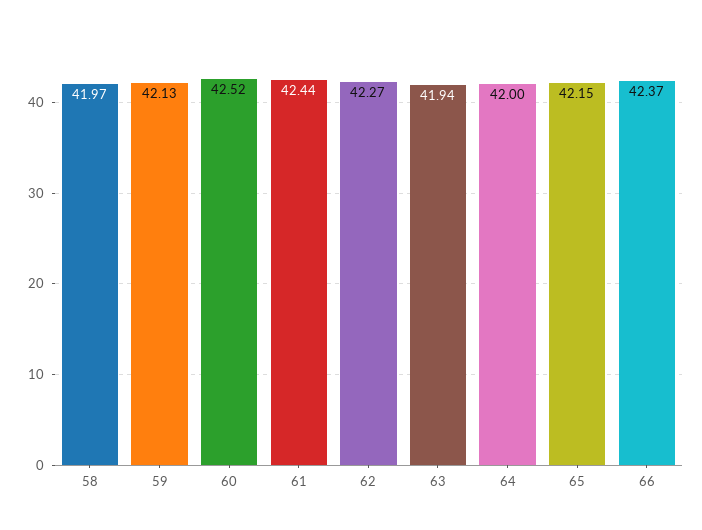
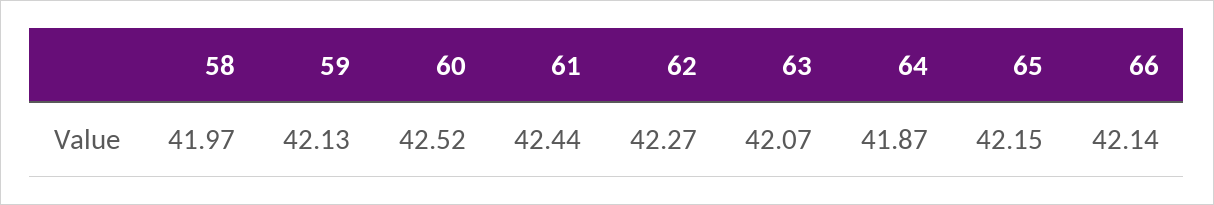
63: 41.94 -> 42.07
64: 42 -> 41.87
66: 42.37 -> 42.14

